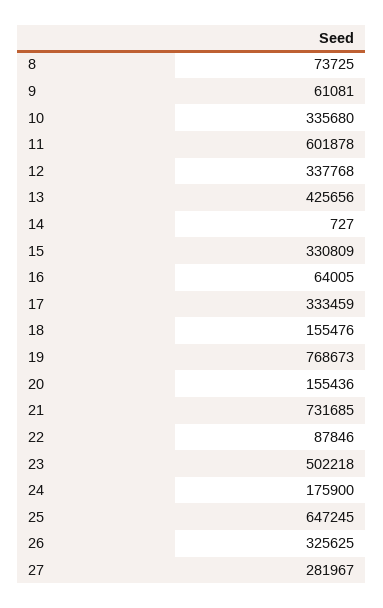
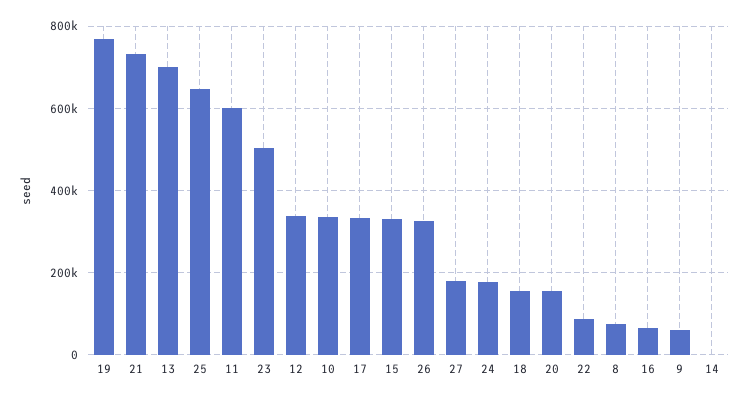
13: 425656 -> 700000
27: 281967 -> 180000

